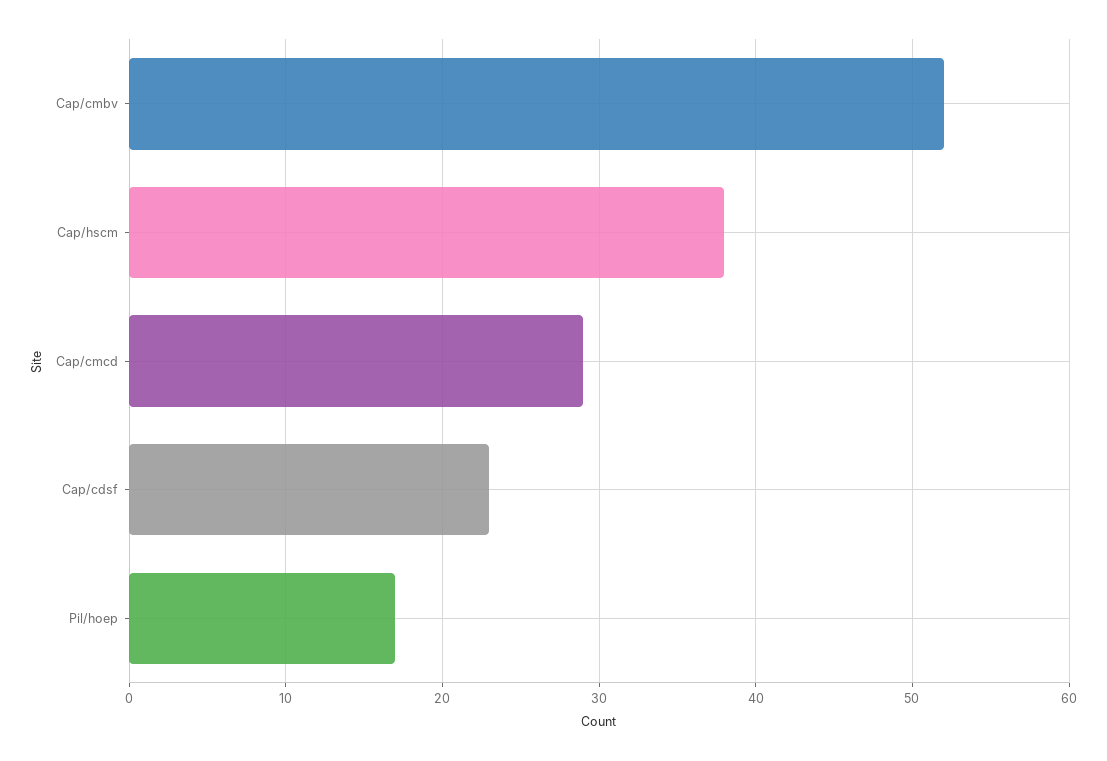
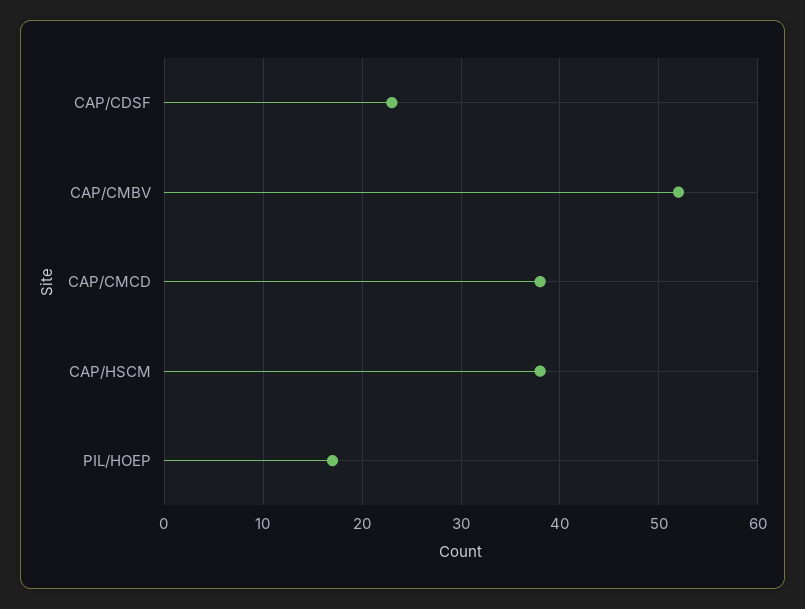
Cap/cmcd: 29 -> 38

